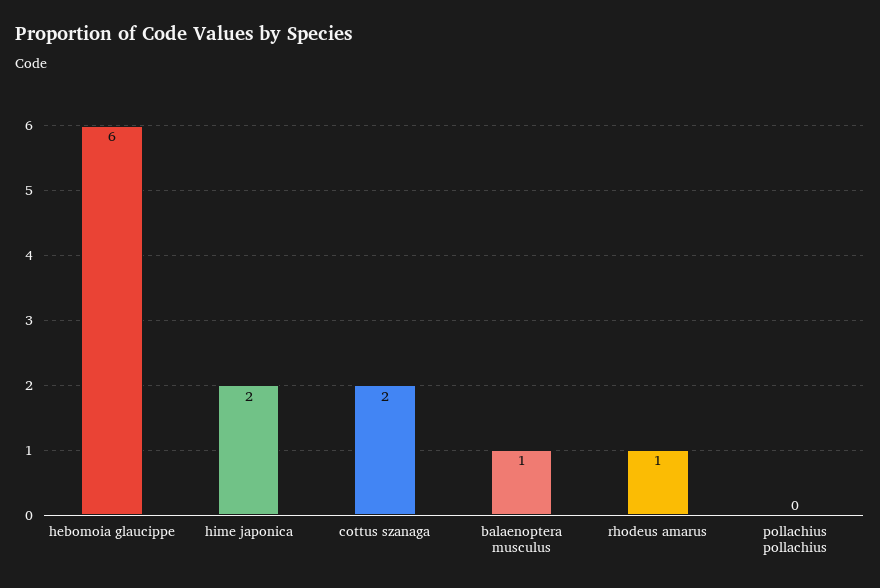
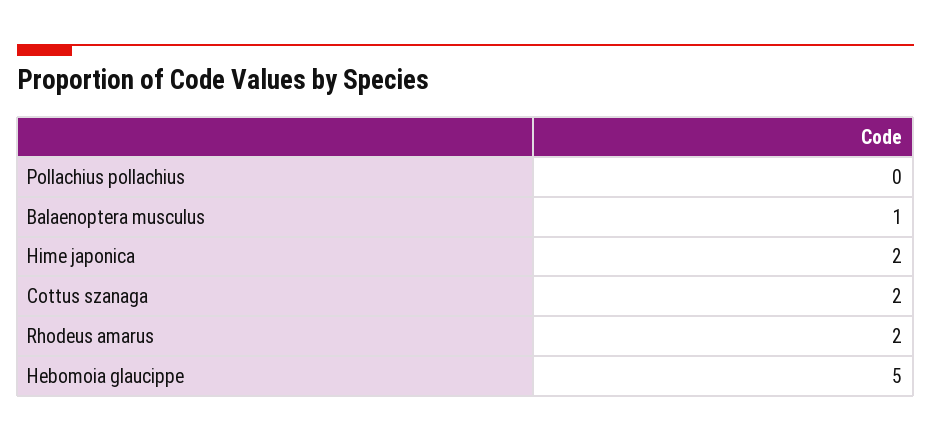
hebomoia glaucippe: 6 -> 5
rhodeus amarus: 1 -> 2

